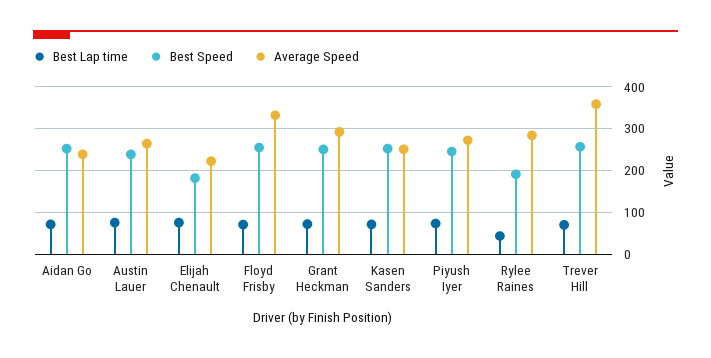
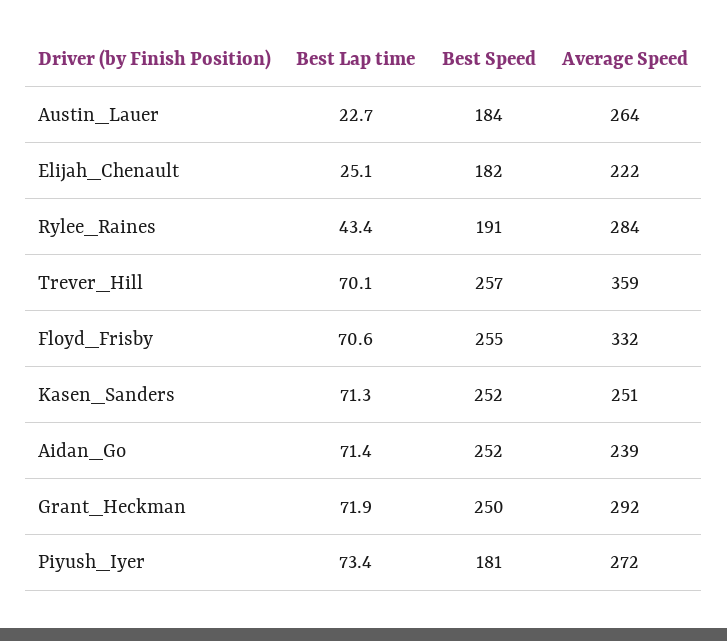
Best Lap time, Austin Lauer: 80 -> 22.7
Best Speed, Austin Lauer: 240 -> 184
Best Lap time, Elijah Chenault: 80 -> 25.1
Best Speed, Piyush Iyer: 240 -> 181

